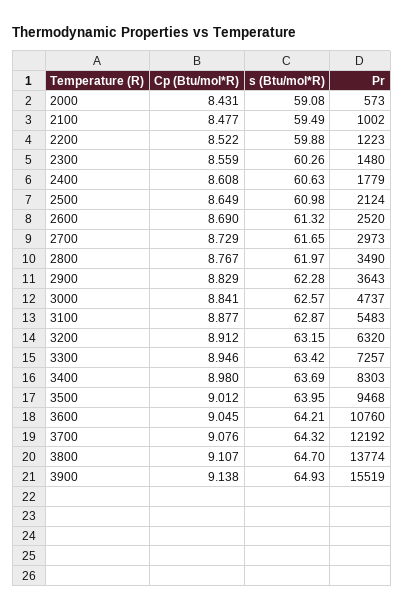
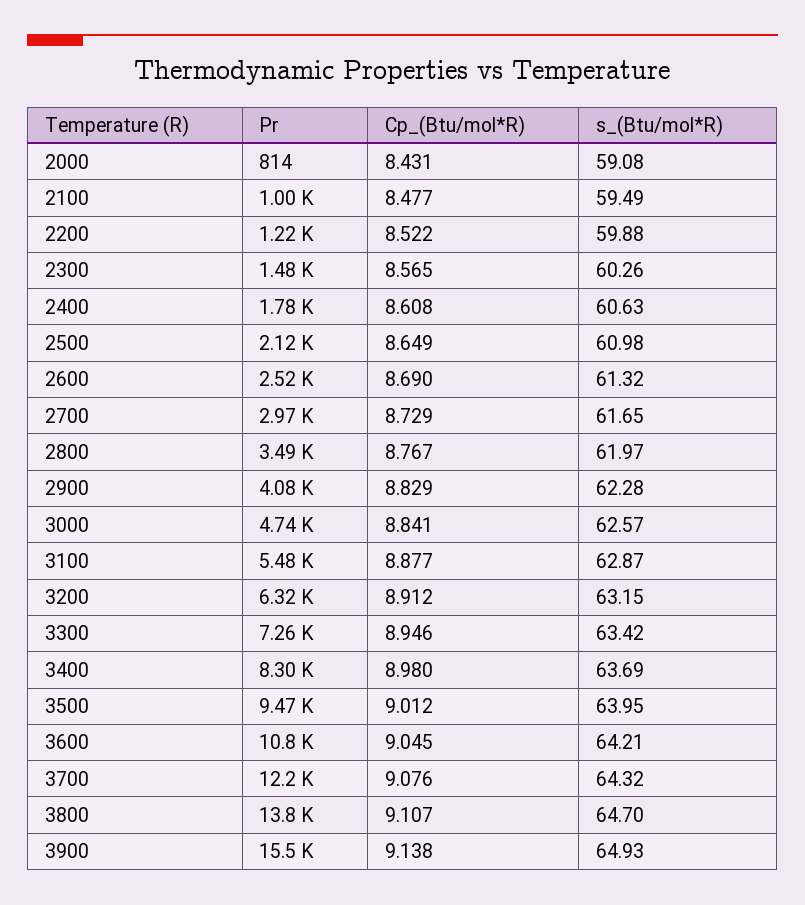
Pr, 2000: 573 -> 814
Cp (Btu/mol*R), 2300: 8.559 -> 8.565
Pr, 2900: 3643 -> 4080

